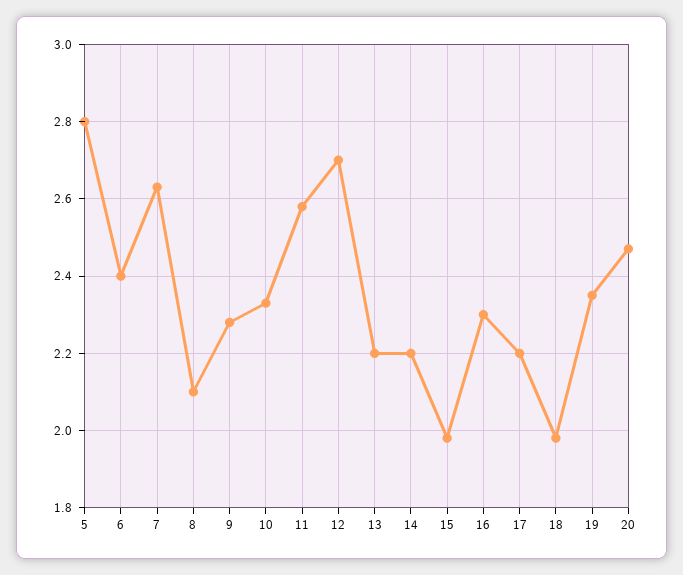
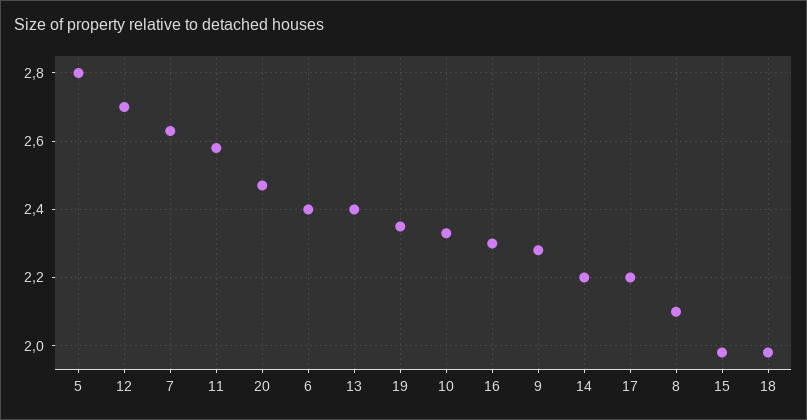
13: 2.2 -> 2.4

